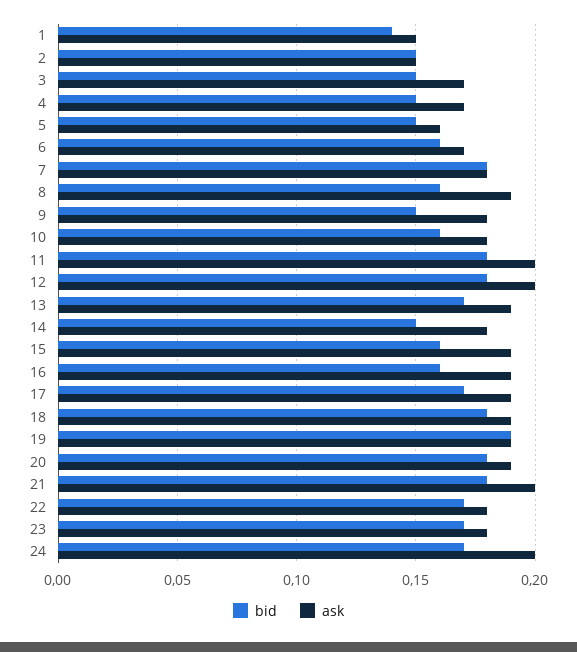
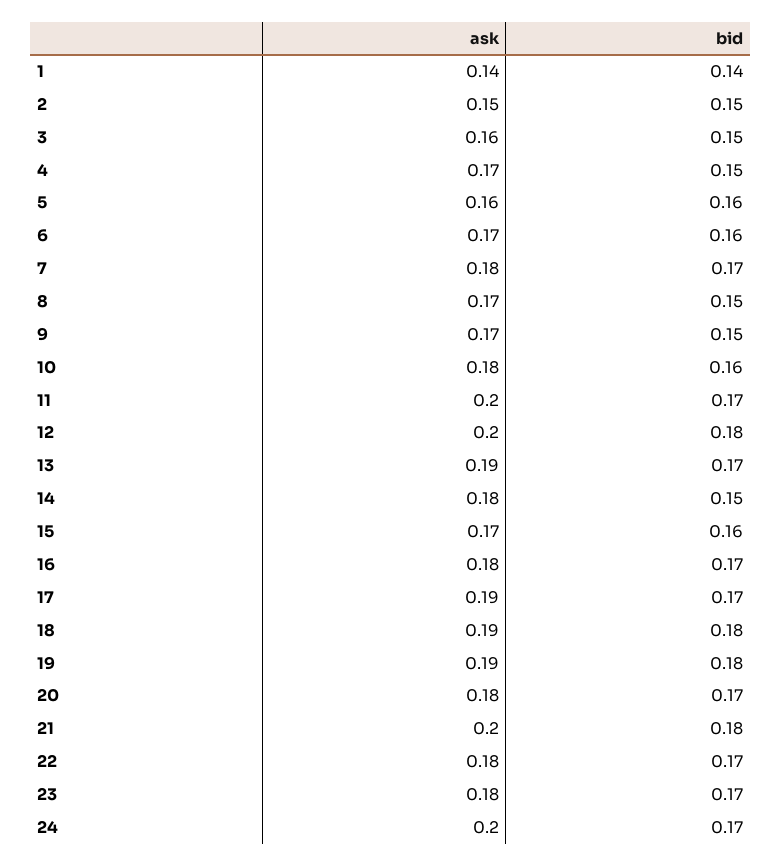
ask, 1: 0.15 -> 0.14
ask, 3: 0.17 -> 0.16
bid, 5: 0.15 -> 0.16
bid, 7: 0.18 -> 0.17
bid, 8: 0.16 -> 0.15
ask, 8: 0.19 -> 0.17
ask, 9: 0.18 -> 0.17
bid, 11: 0.18 -> 0.17
ask, 15: 0.19 -> 0.17
bid, 16: 0.16 -> 0.17
ask, 16: 0.19 -> 0.18
bid, 19: 0.19 -> 0.18
bid, 20: 0.18 -> 0.17
ask, 20: 0.19 -> 0.18

